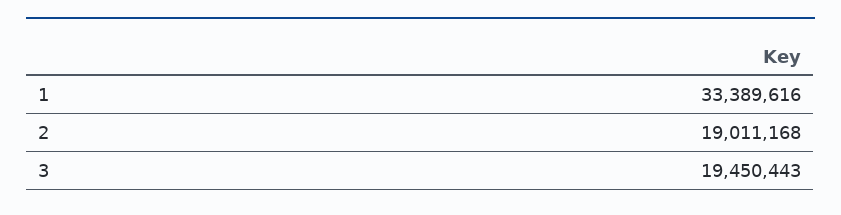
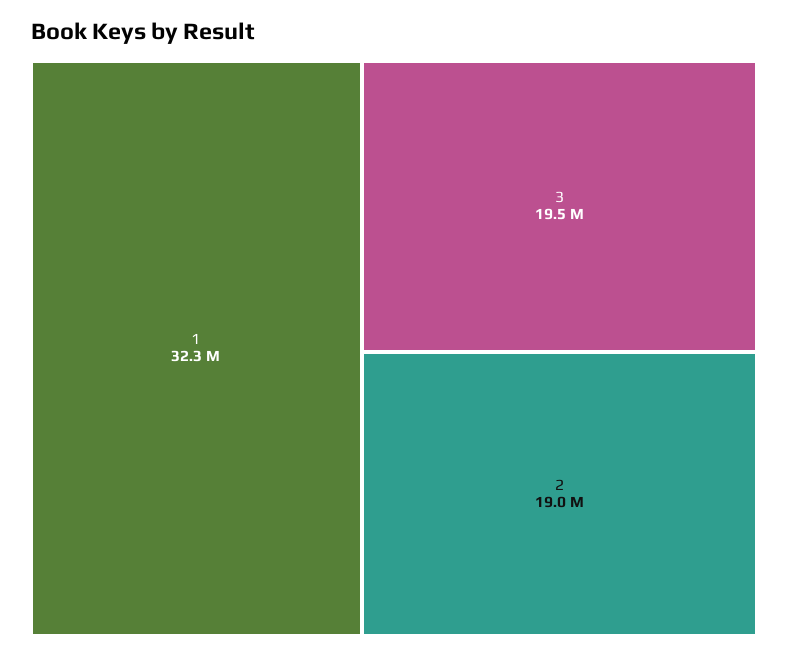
1: 33389616 -> 32300000

